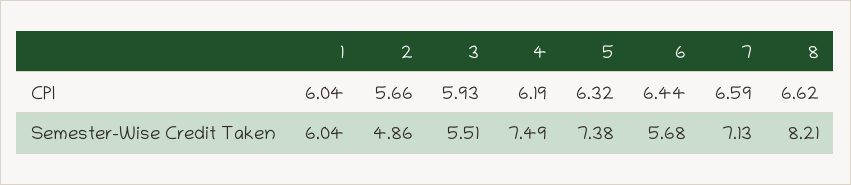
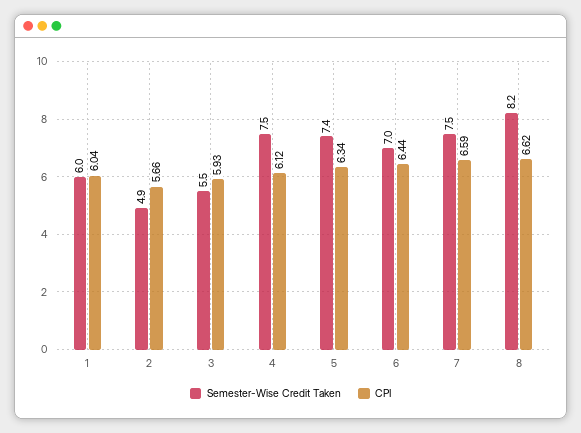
CPI, 4: 6.19 -> 6.12
CPI, 5: 6.32 -> 6.34
Semester-Wise Credit Taken, 6: 5.68 -> 7
Semester-Wise Credit Taken, 7: 7.13 -> 7.5

